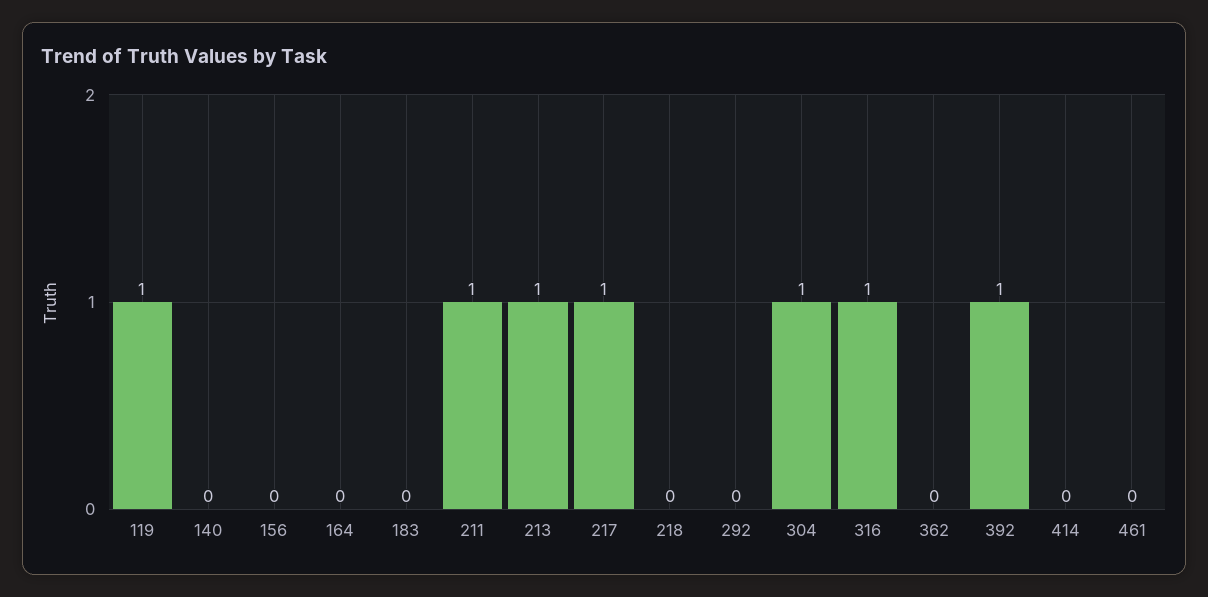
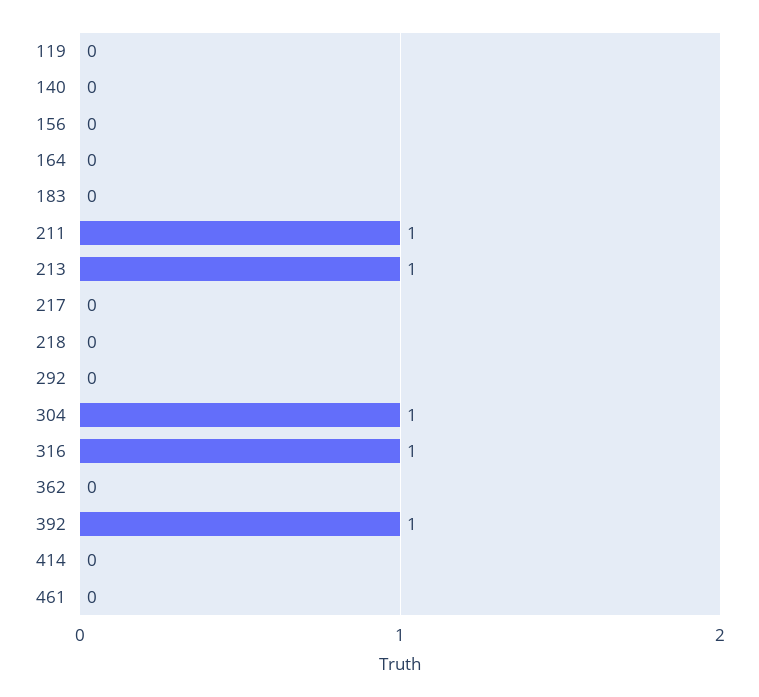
119: 1 -> 0
217: 1 -> 0

